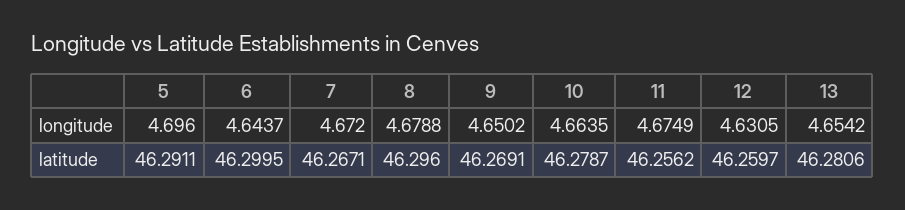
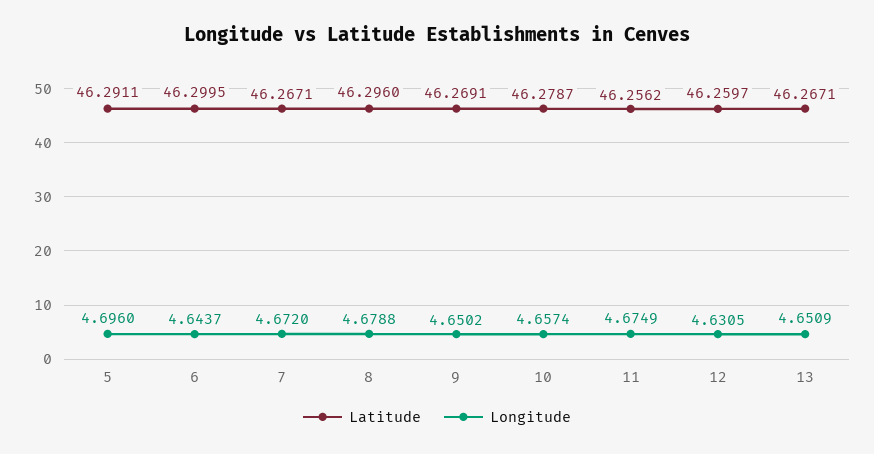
longitude, 10: 4.6635 -> 4.6574
longitude, 13: 4.6542 -> 4.6509
latitude, 13: 46.2806 -> 46.2671

